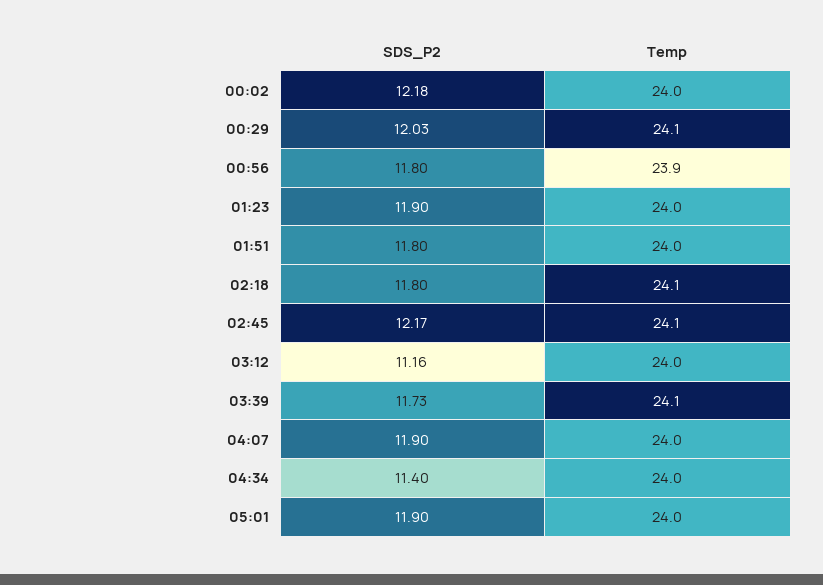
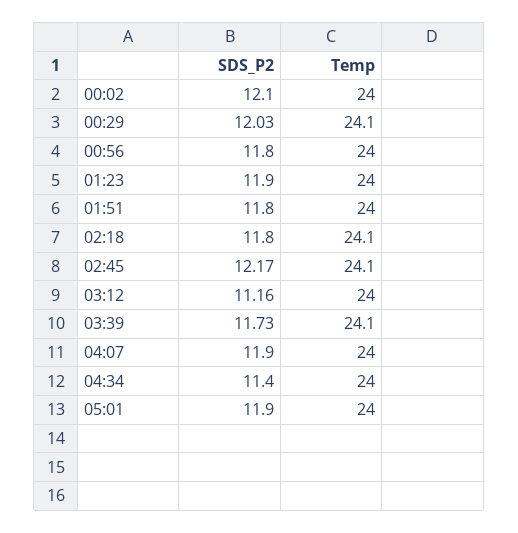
SDS_P2, 00:02: 12.18 -> 12.1
Temp, 00:56: 23.9 -> 24

